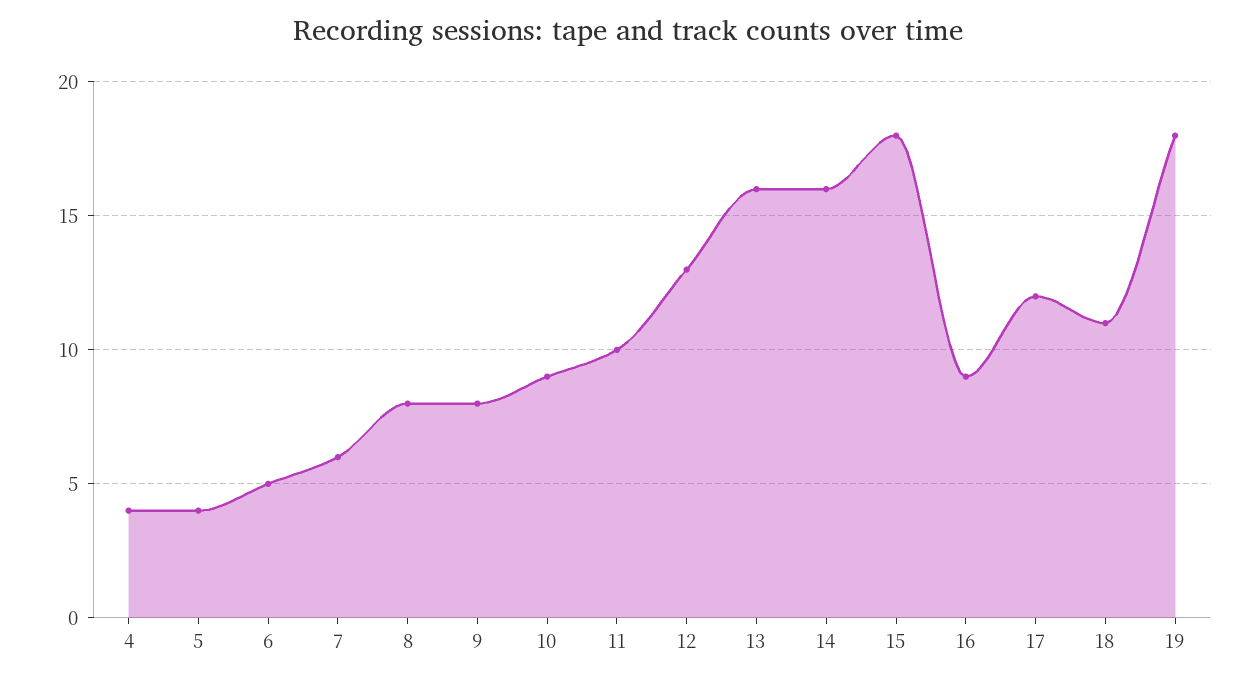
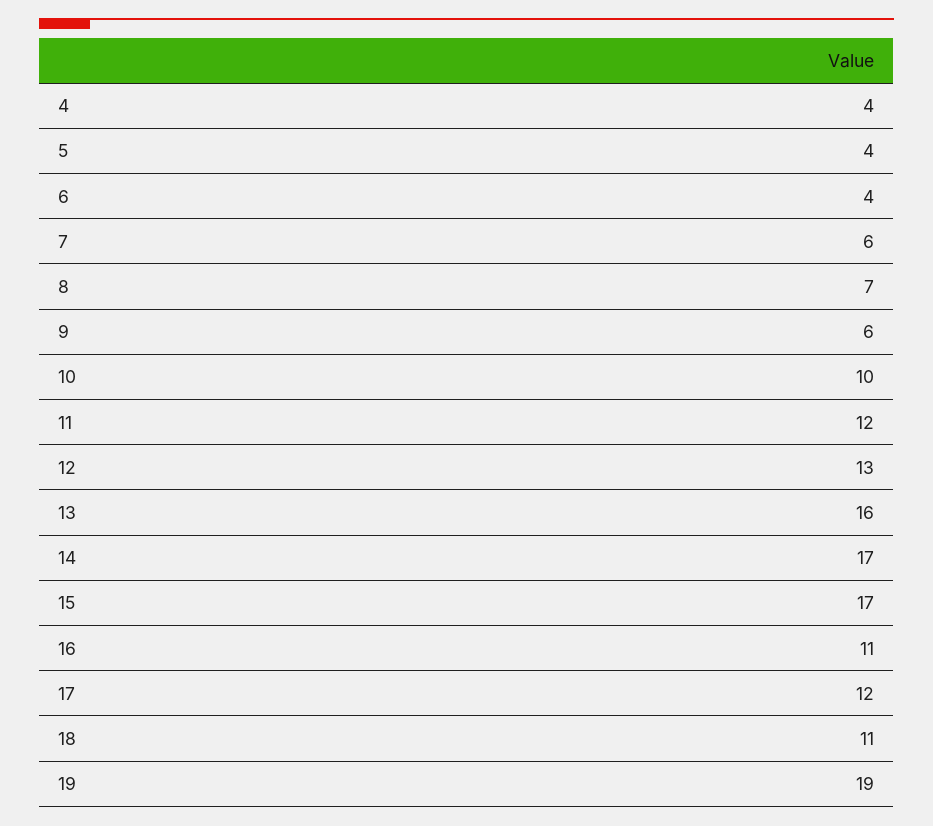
6: 5 -> 4
8: 8 -> 7
9: 8 -> 6
10: 9 -> 10
11: 10 -> 12
14: 16 -> 17
15: 18 -> 17
16: 9 -> 11
19: 18 -> 19

